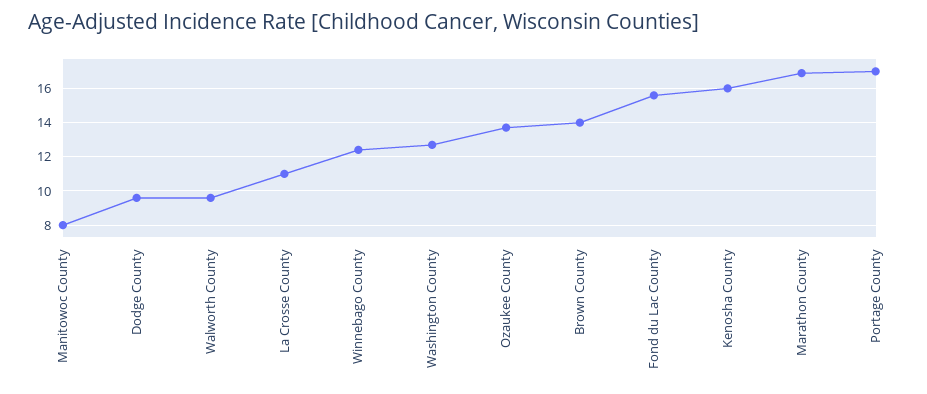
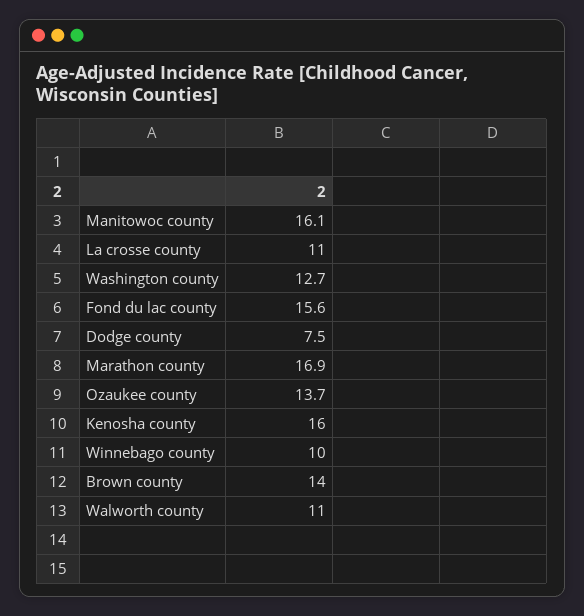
Manitowoc County: 8 -> 16.1
Dodge County: 9.5 -> 7.5
Walworth County: 9.5 -> 11
Winnebago County: 12.5 -> 10
Portage County: 17 -> none

